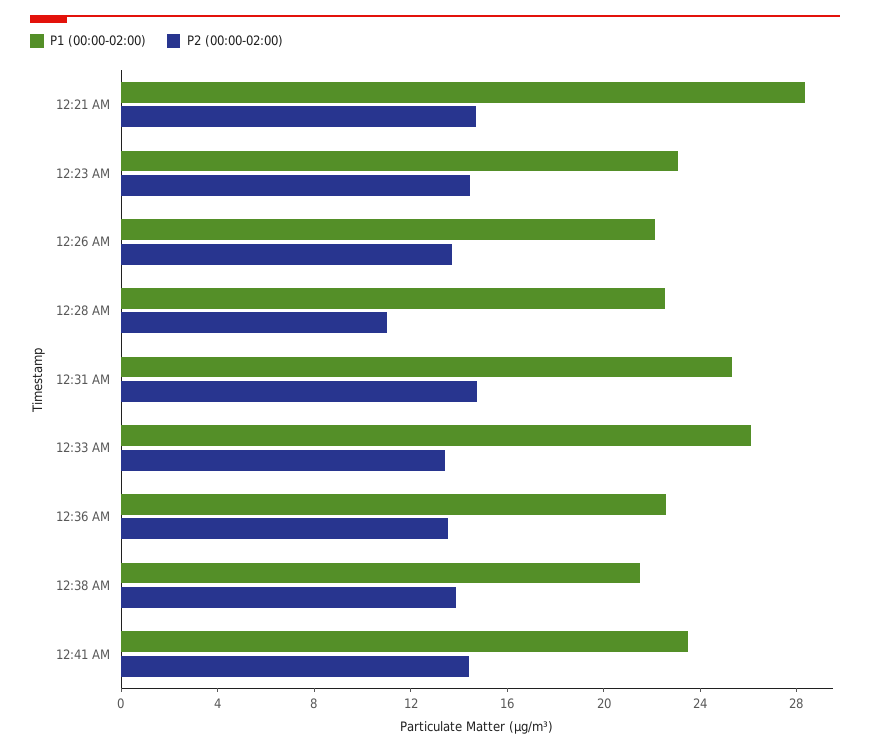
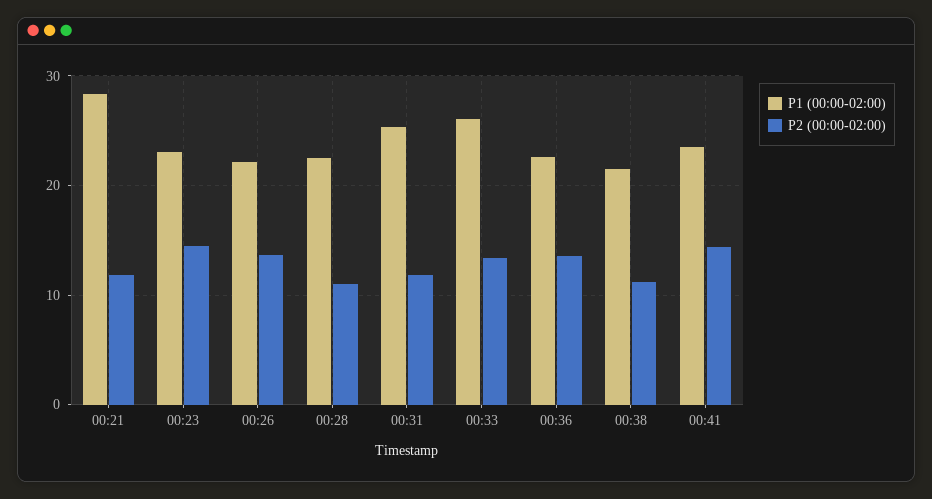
P2 (00:00-02:00), 12:21 AM: 15 -> 12
P2 (00:00-02:00), 12:31 AM: 15 -> 12
P2 (00:00-02:00), 12:38 AM: 14 -> 11

